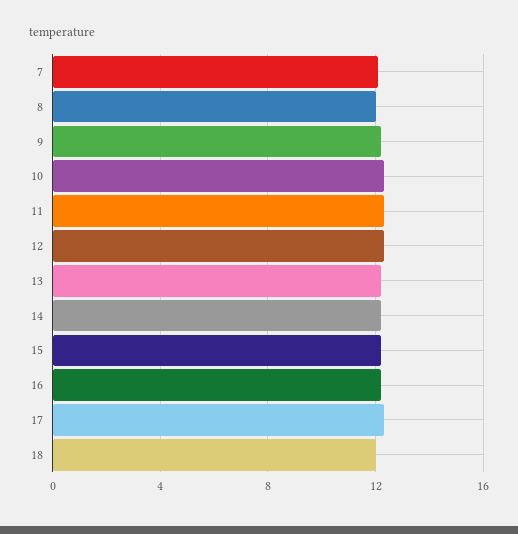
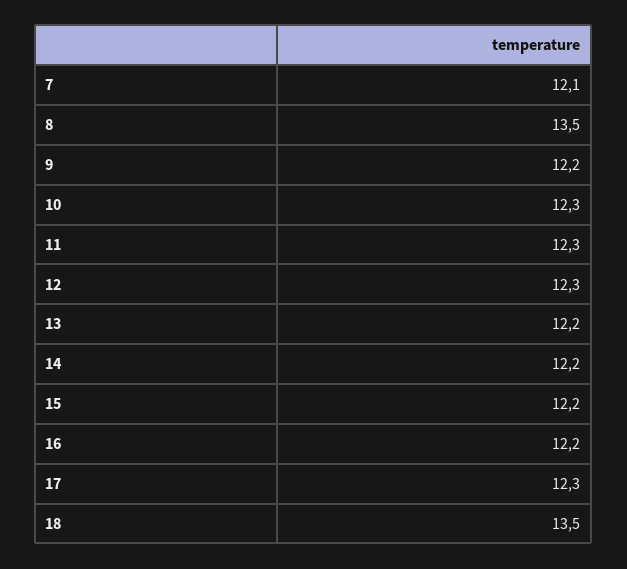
8: 12 -> 13.5
18: 12 -> 13.5

